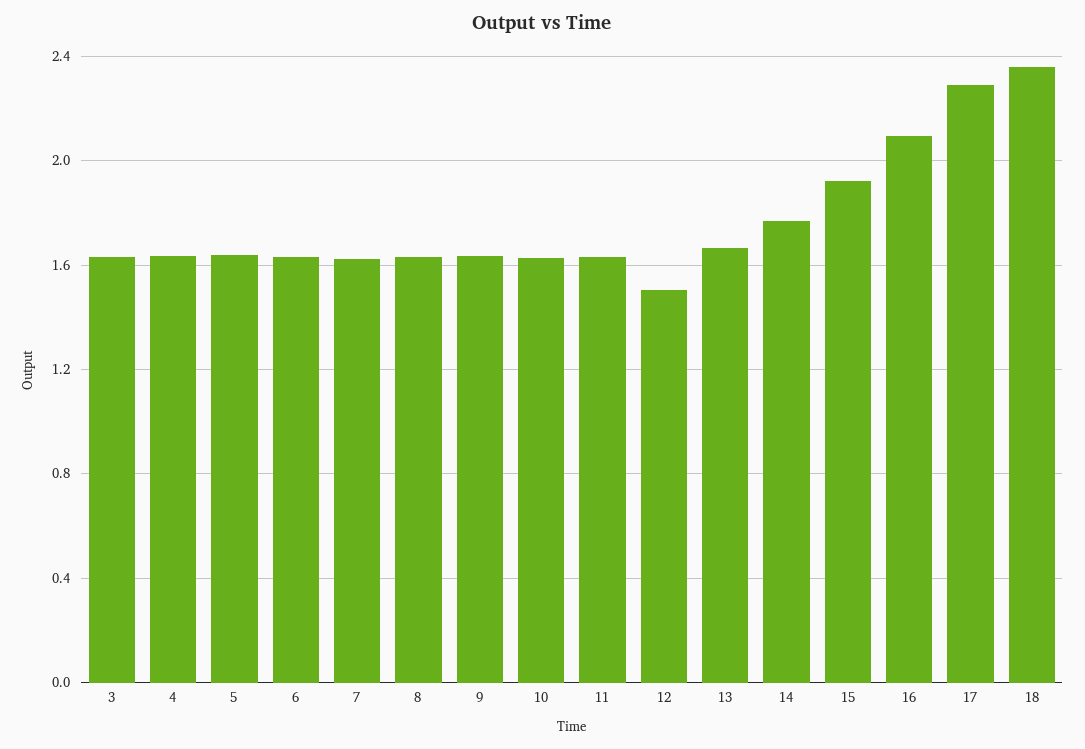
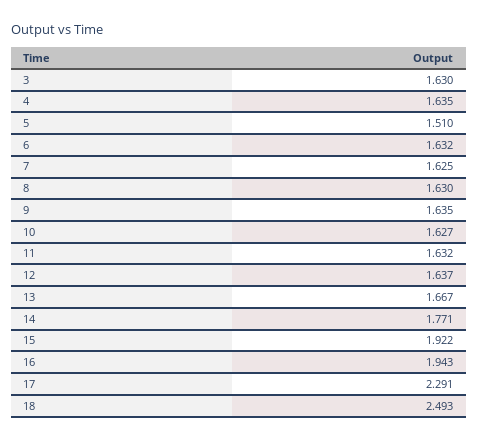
5: 1.65 -> 1.51
12: 1.5 -> 1.637
16: 2.1 -> 1.943
18: 2.35 -> 2.493

